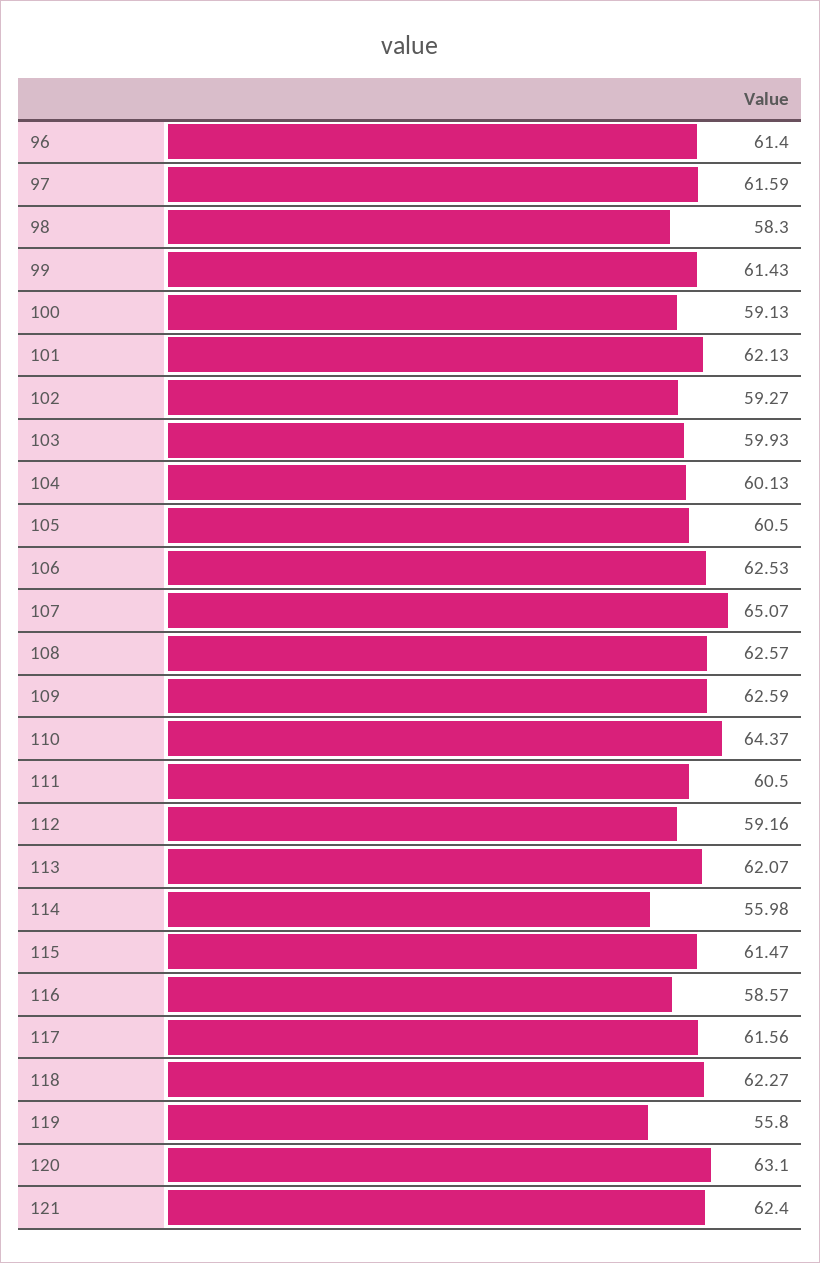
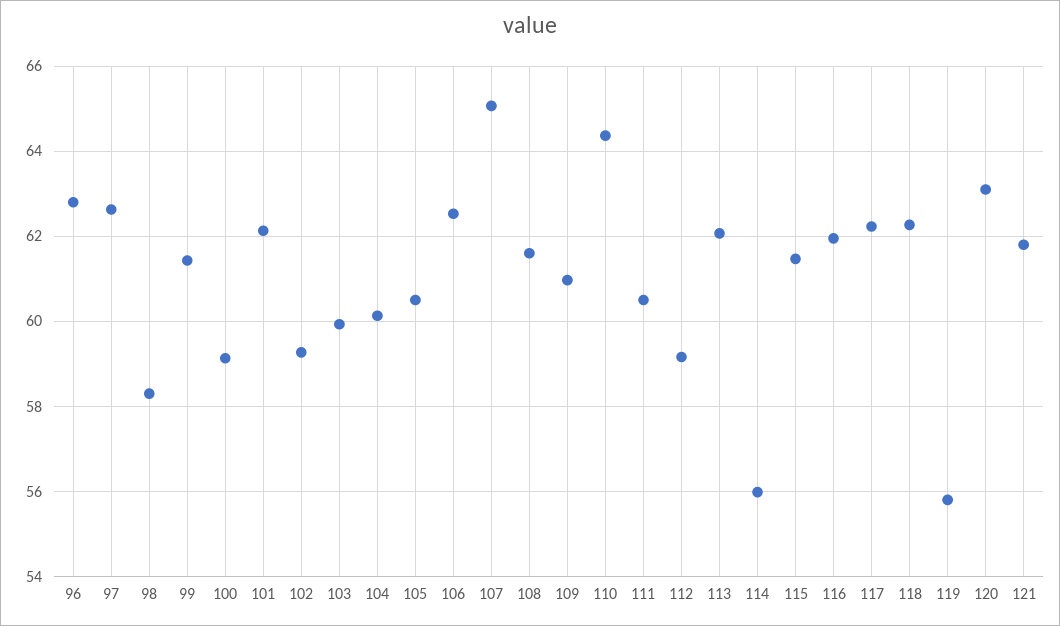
96: 61.4 -> 62.8
97: 61.59 -> 62.6
108: 62.57 -> 61.6
109: 62.59 -> 61
116: 58.57 -> 62
117: 61.56 -> 62.2
121: 62.4 -> 61.8

